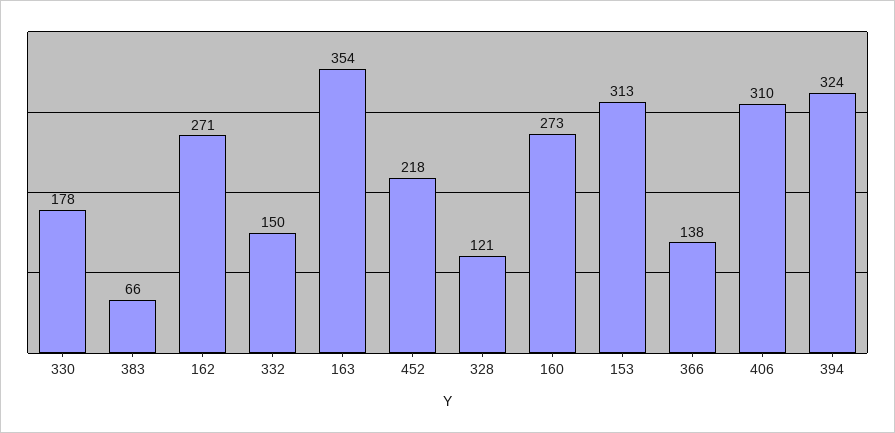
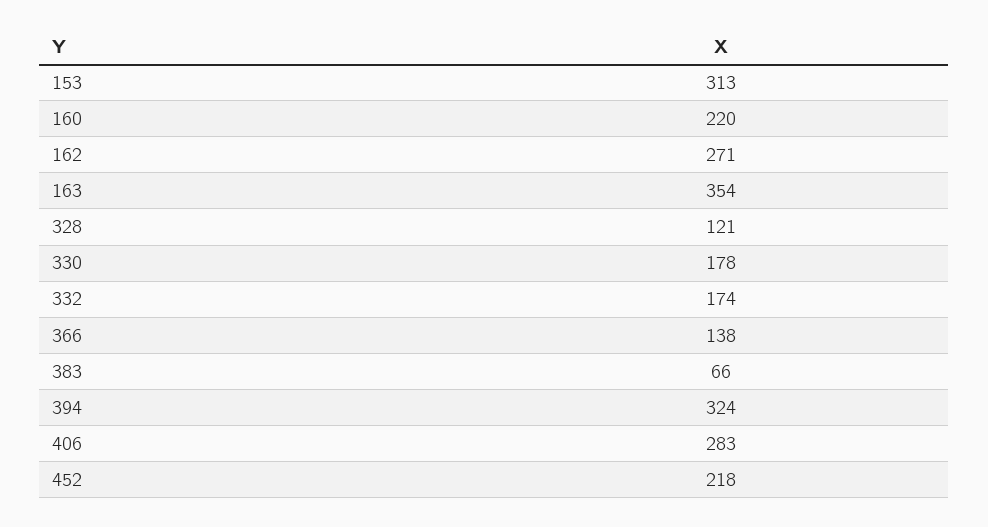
332: 150 -> 174
160: 273 -> 220
406: 310 -> 283

